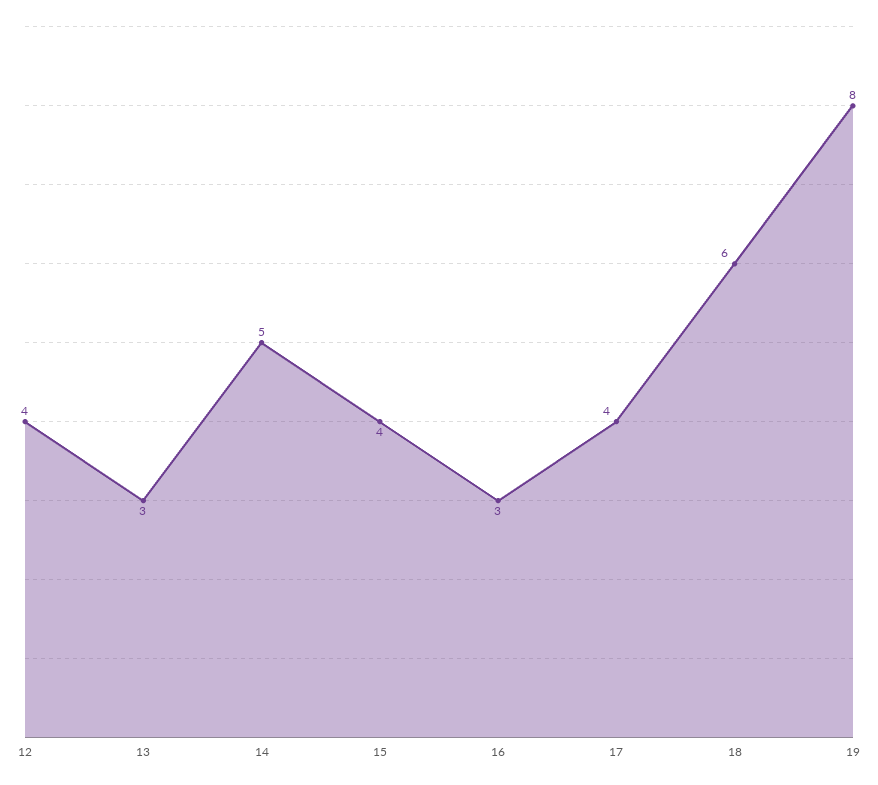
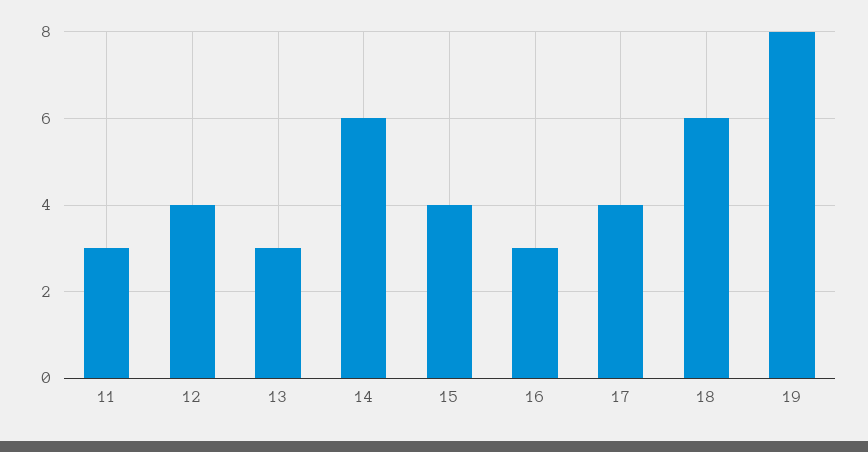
14: 5 -> 6
11: none -> 3

